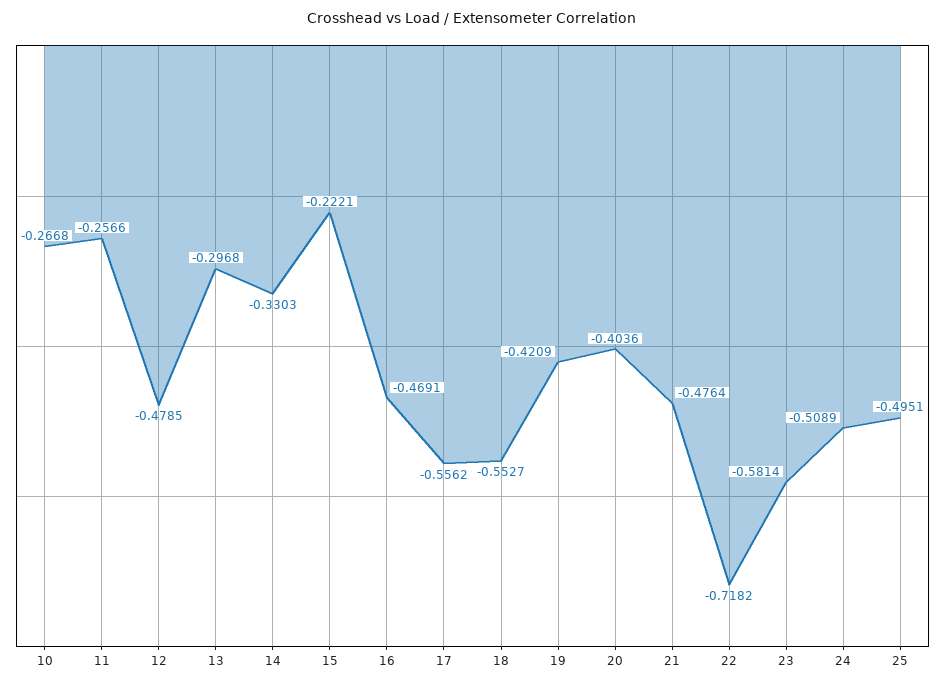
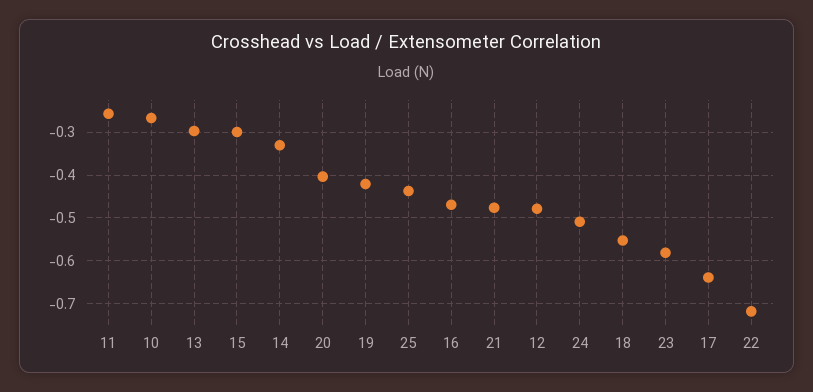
15: -0.2221 -> -0.3
17: -0.5562 -> -0.64
25: -0.4951 -> -0.44

